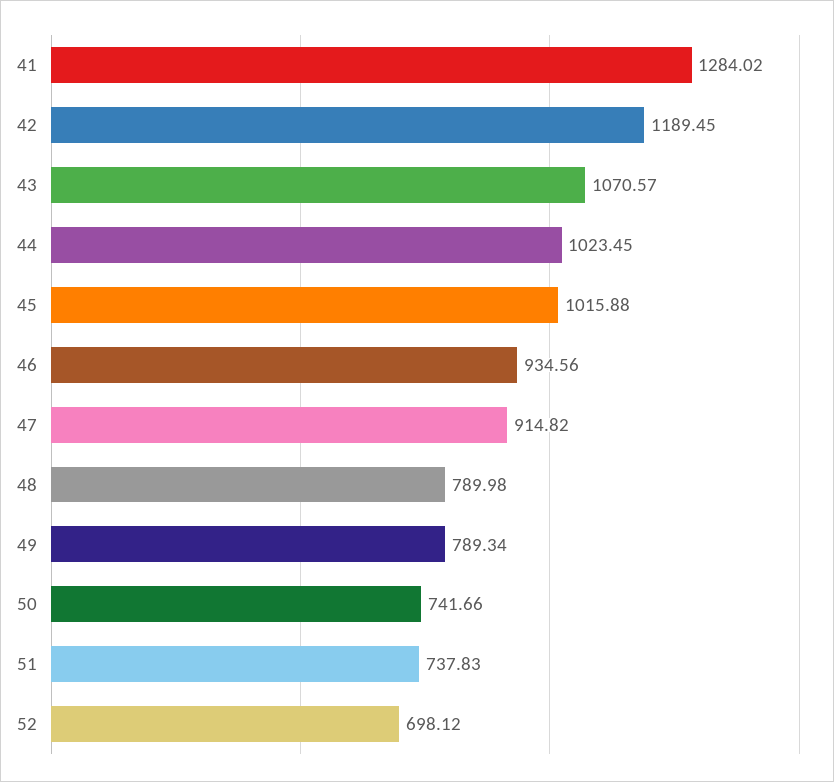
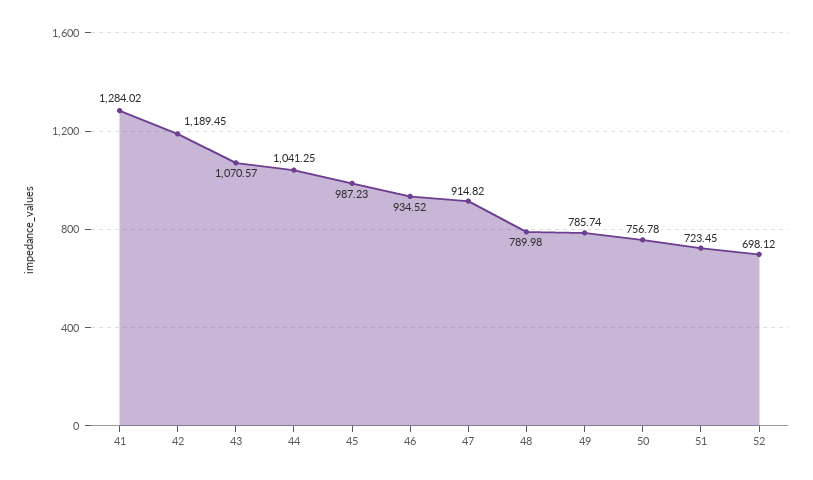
44: 1023.45 -> 1041.25
45: 1015.88 -> 987.23
46: 934.56 -> 934.52
49: 789.34 -> 785.74
50: 741.66 -> 756.78
51: 737.83 -> 723.45

